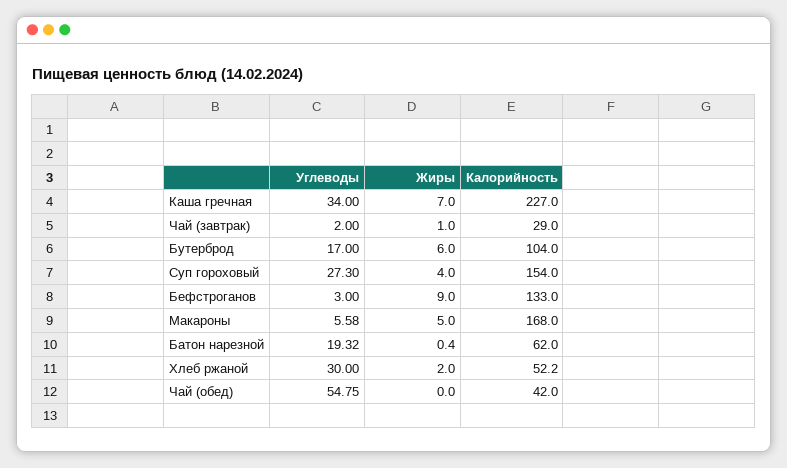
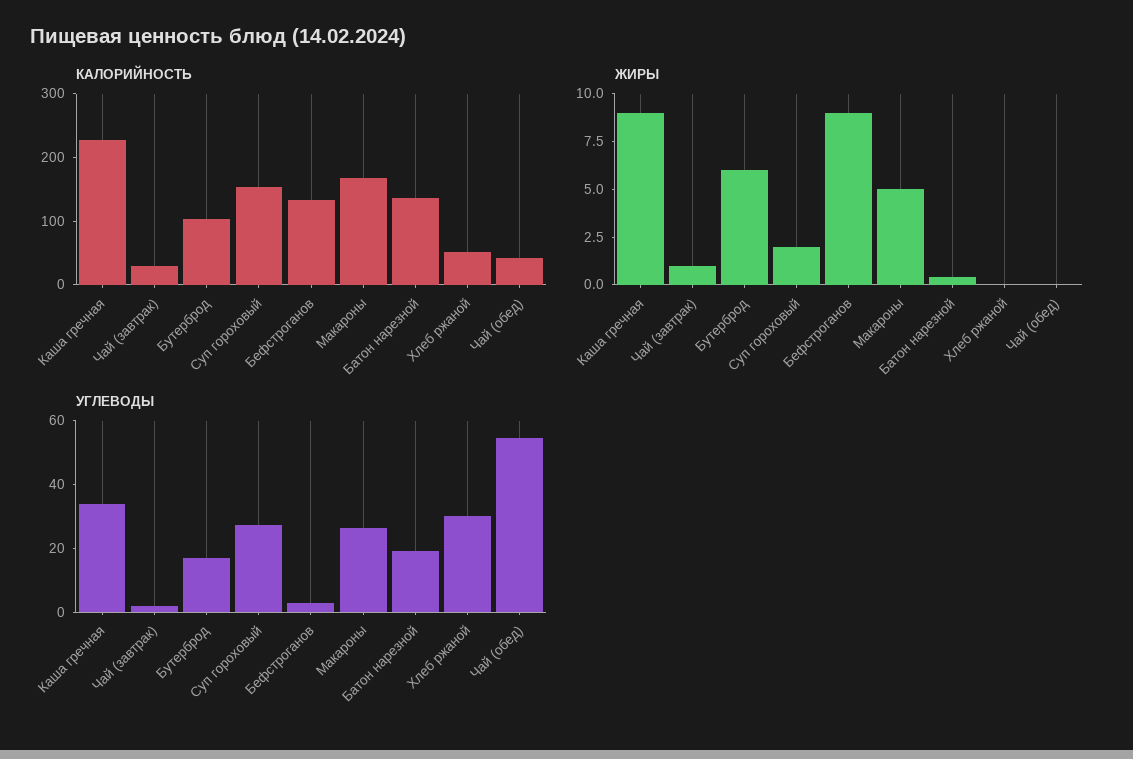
Жиры, Каша гречная: 7 -> 9
Жиры, Суп гороховый: 4 -> 2
Углеводы, Макароны: 5.58 -> 25
Калорийность, Батон нарезной: 62 -> 140
Жиры, Хлеб ржаной: 2 -> 0

